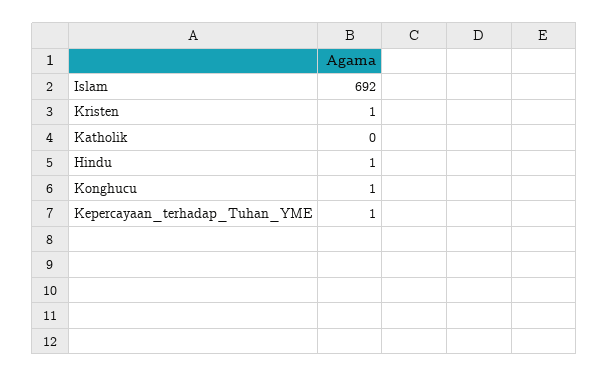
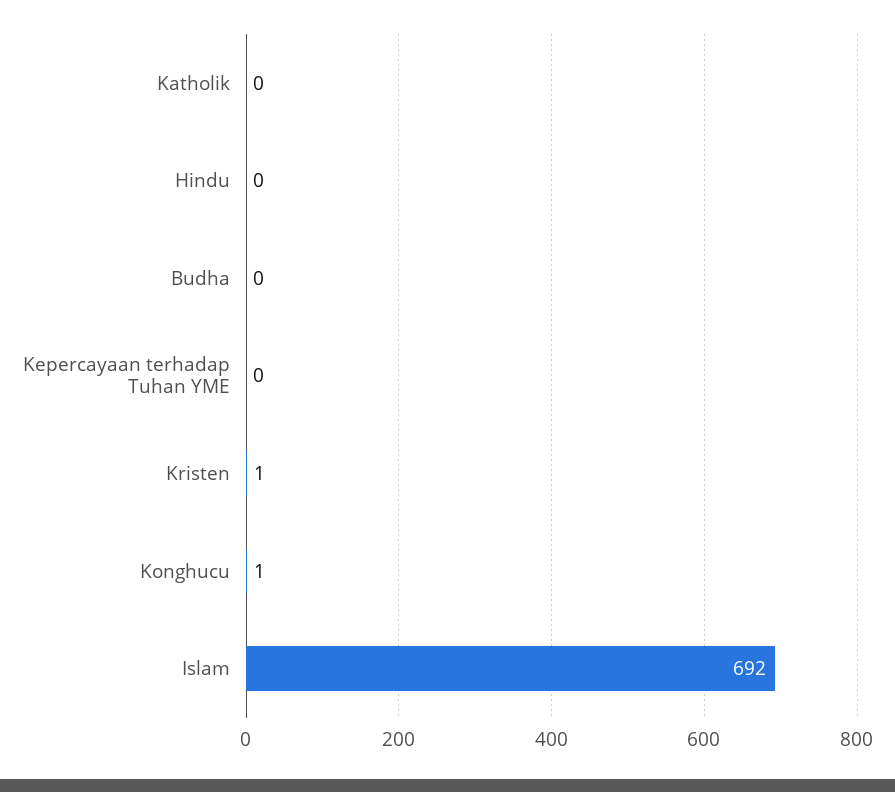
Hindu: 1 -> 0
Kepercayaan_terhadap_Tuhan_YME: 1 -> 0
Budha: none -> 0

